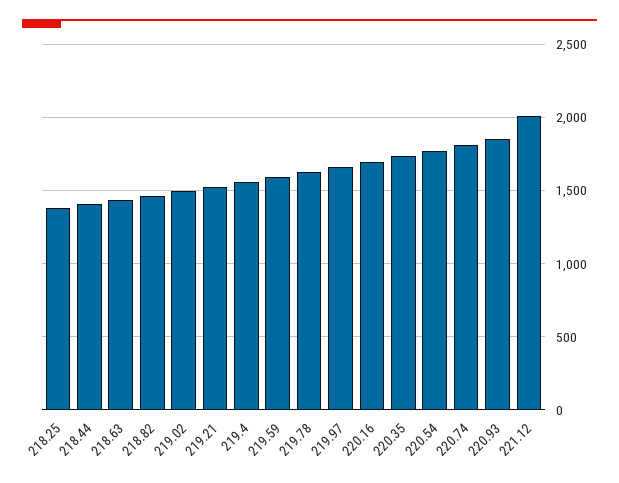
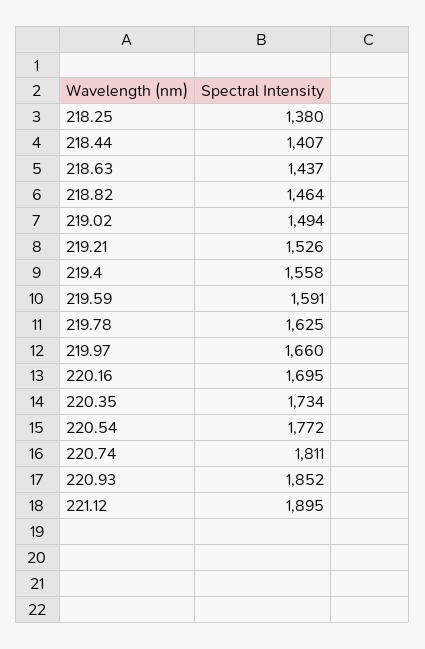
221.12: 2000 -> 1895

